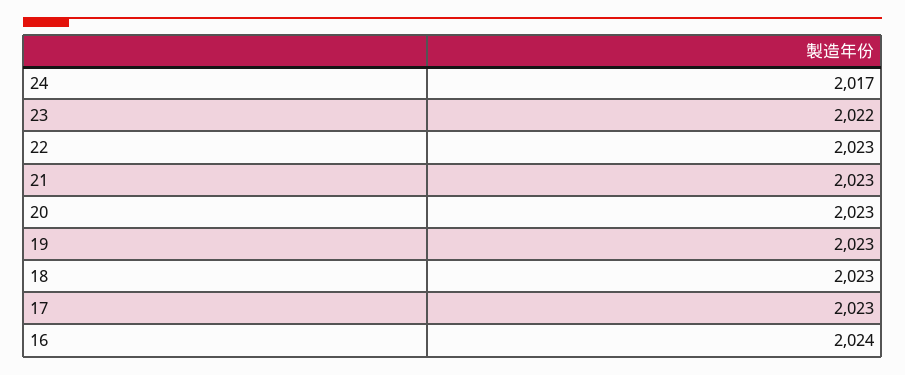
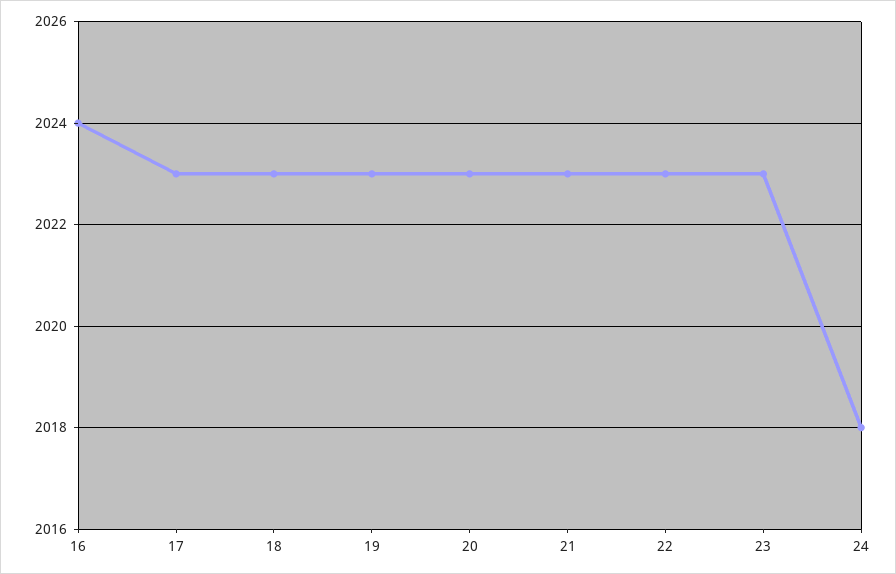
24: 2017 -> 2018
23: 2022 -> 2023

